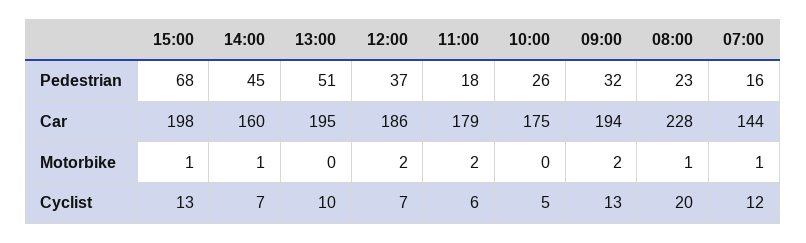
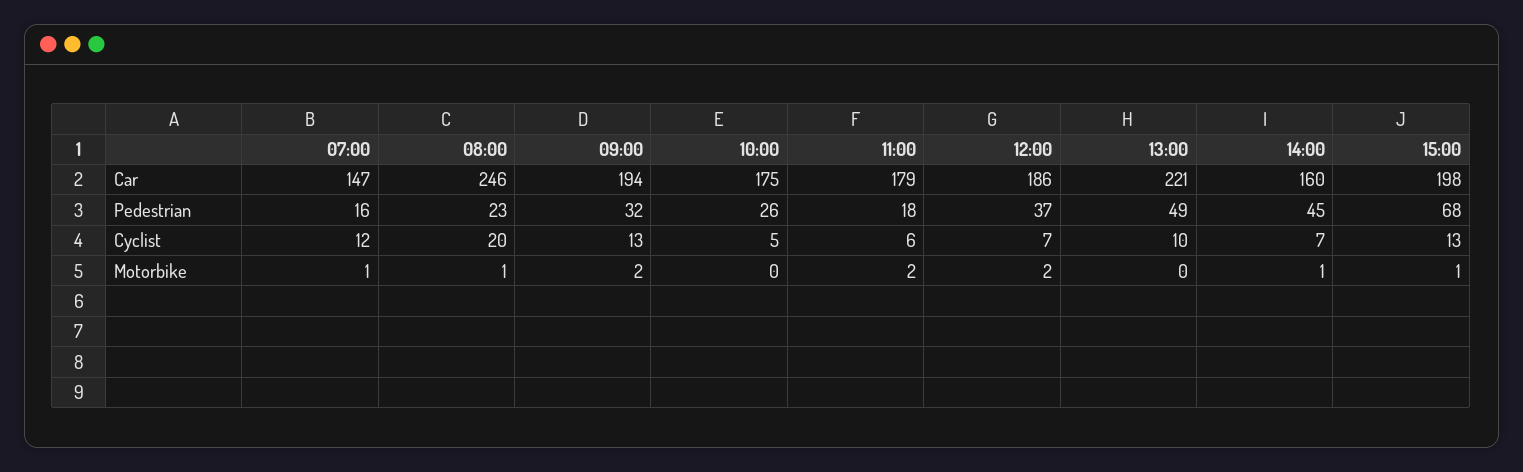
13:00, Pedestrian: 51 -> 49
13:00, Car: 195 -> 221
08:00, Car: 228 -> 246
07:00, Car: 144 -> 147

